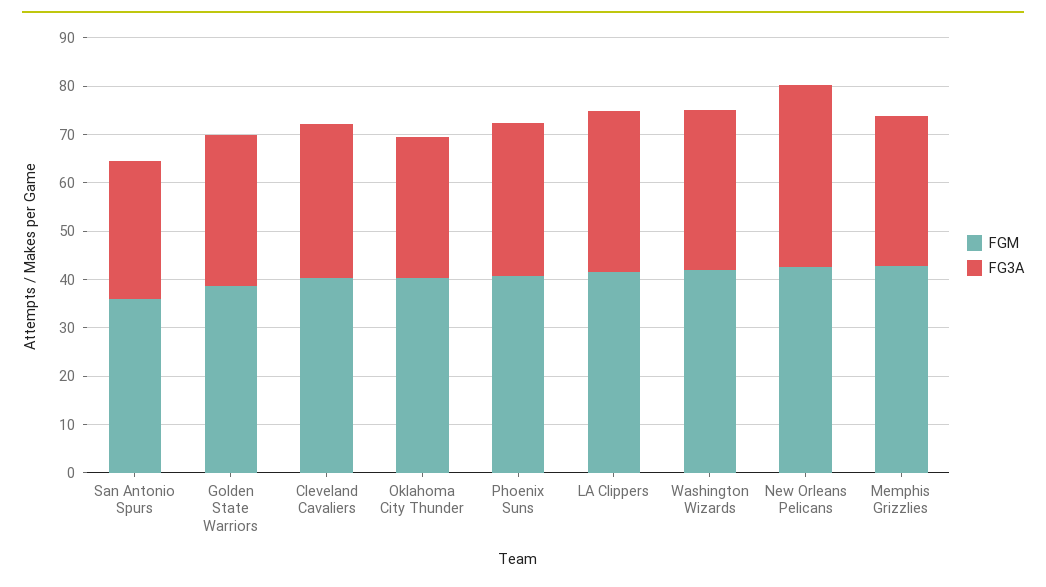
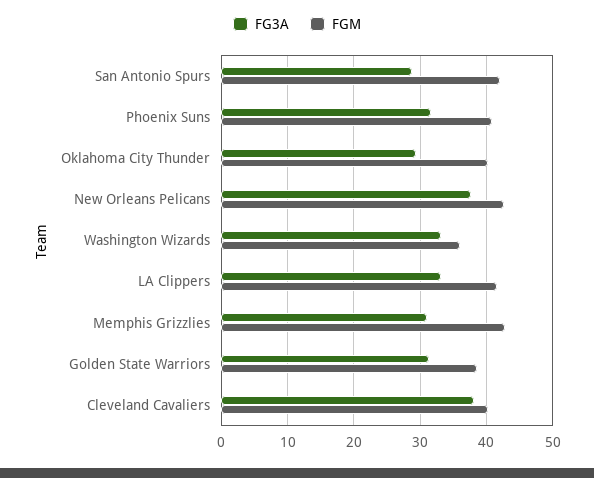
FGM, San Antonio Spurs: 36 -> 42
FG3A, Cleveland Cavaliers: 32 -> 38
FGM, Washington Wizards: 42 -> 36

